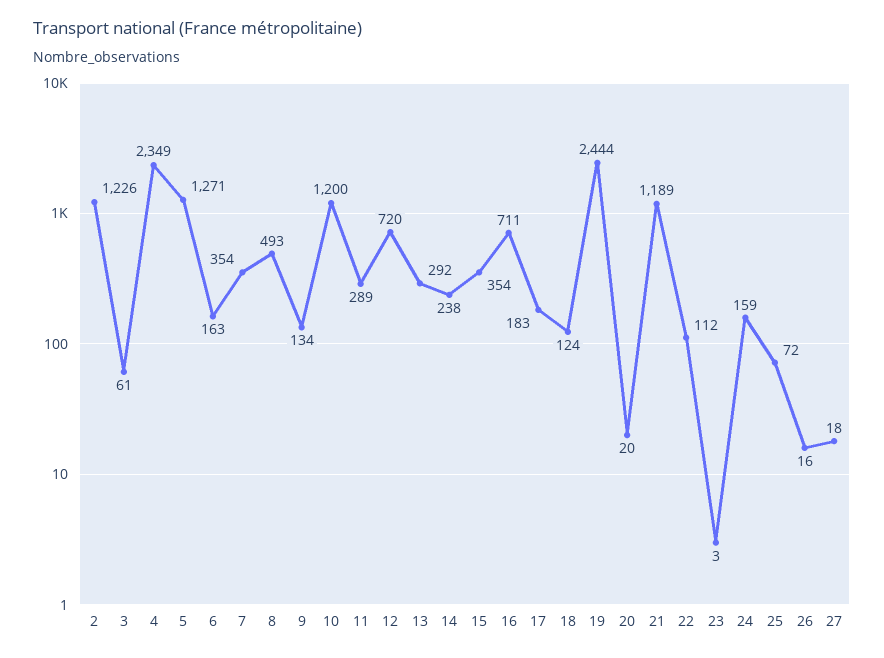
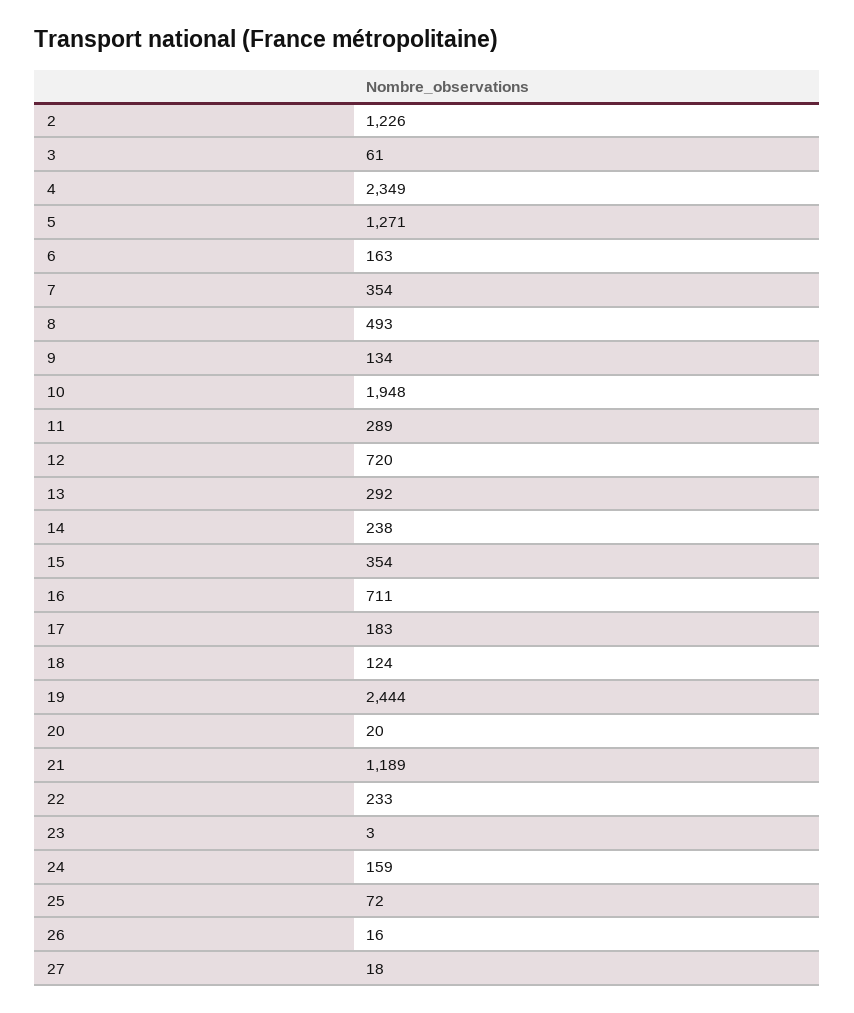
10: 1200 -> 1948
22: 112 -> 233

